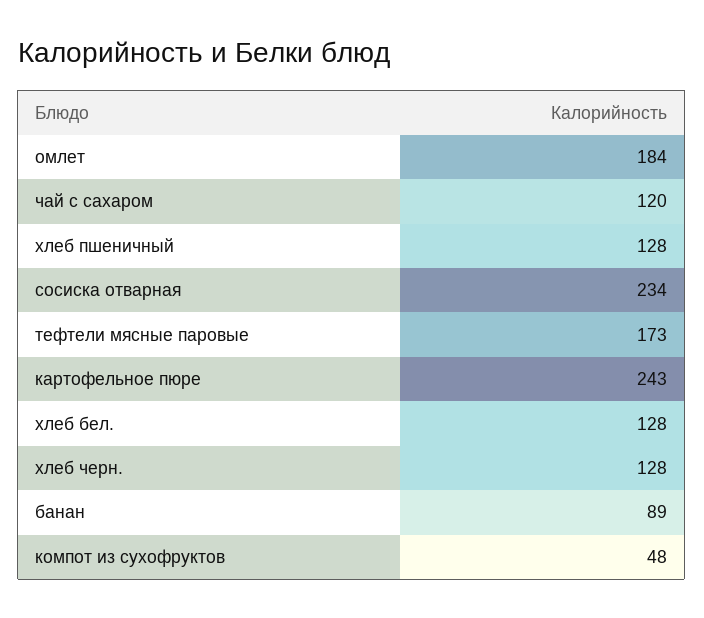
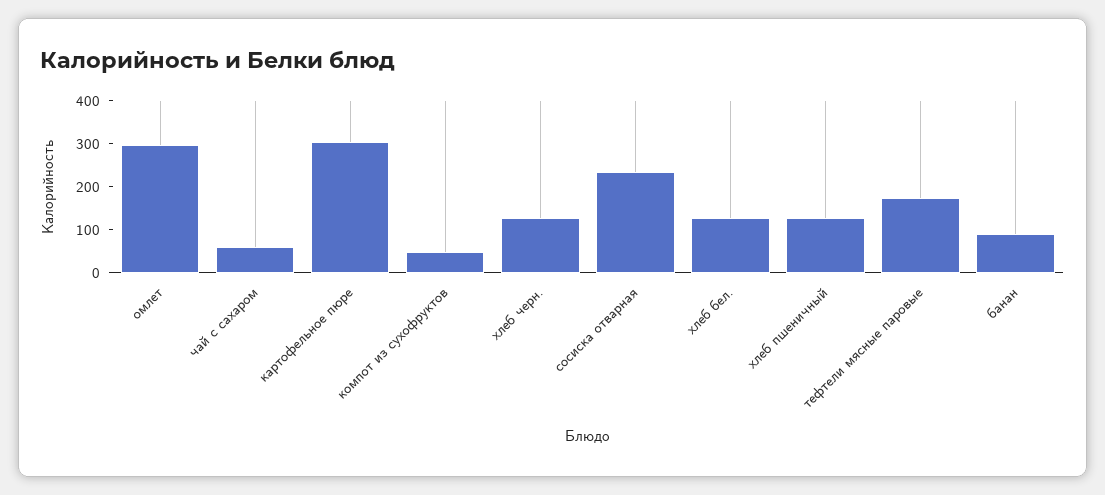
омлет: 184 -> 300
чай с сахаром: 120 -> 60
картофельное пюре: 243 -> 300

